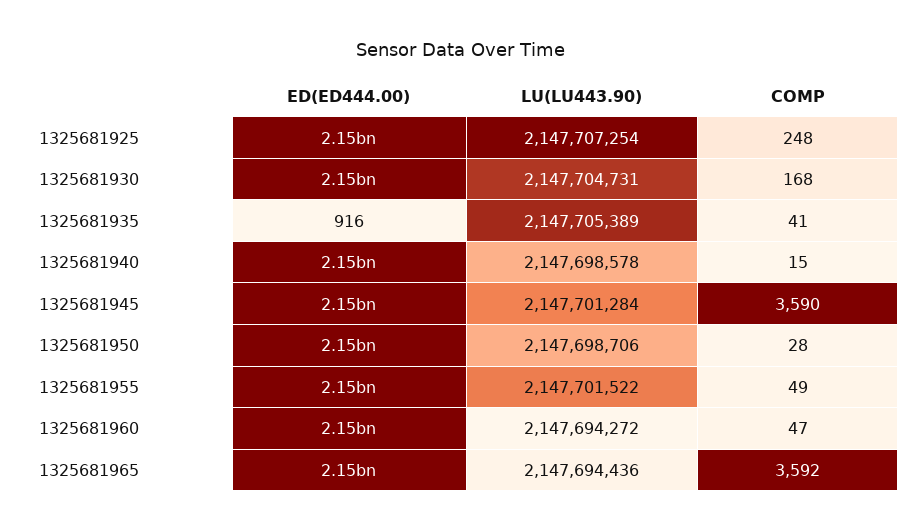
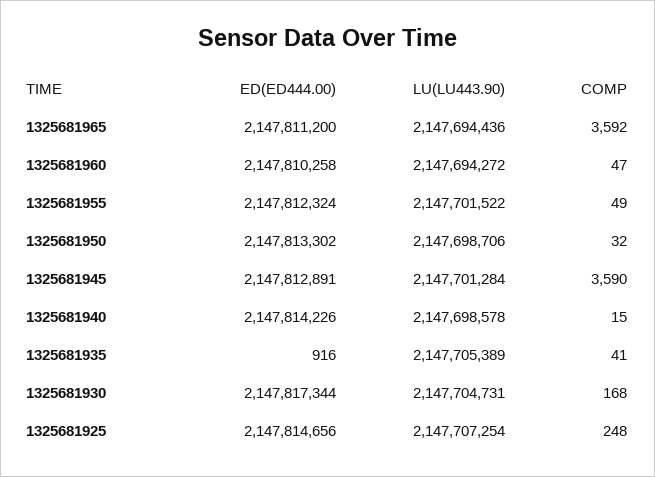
COMP, 1325681950: 28 -> 32

